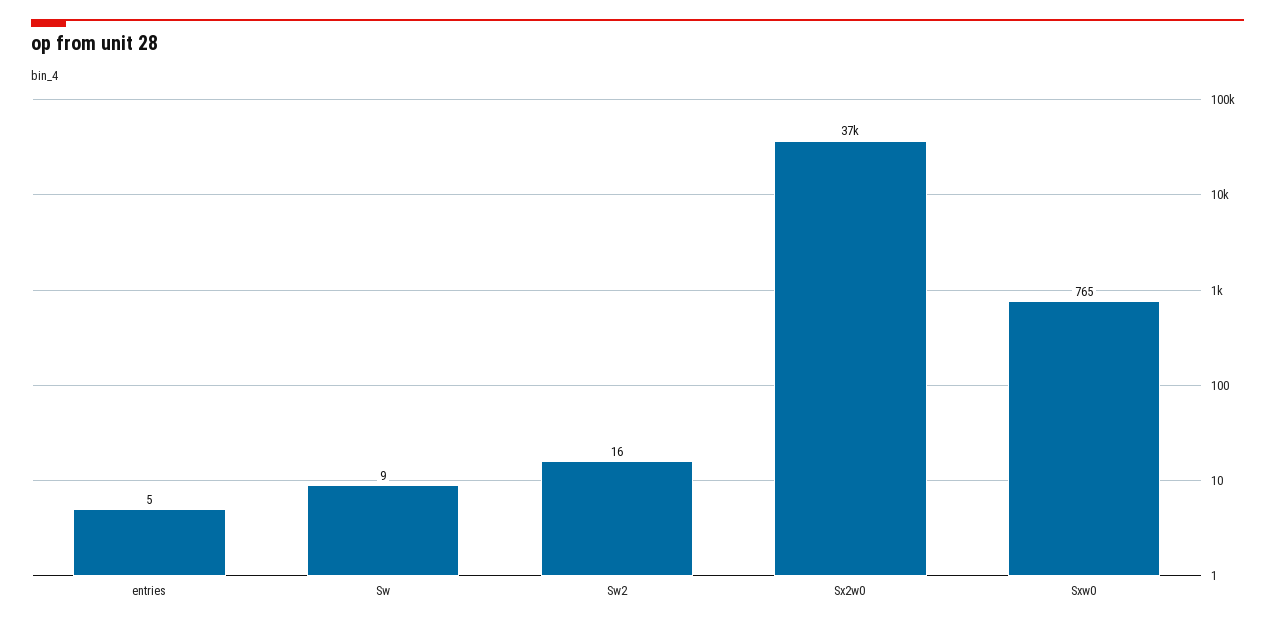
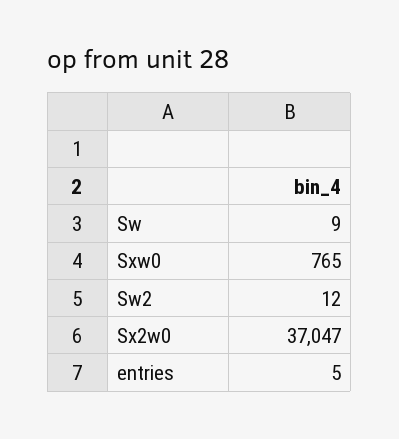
Sw2: 16 -> 12

